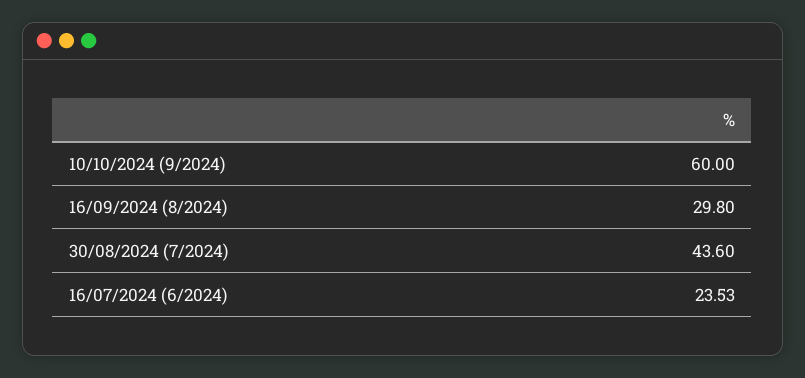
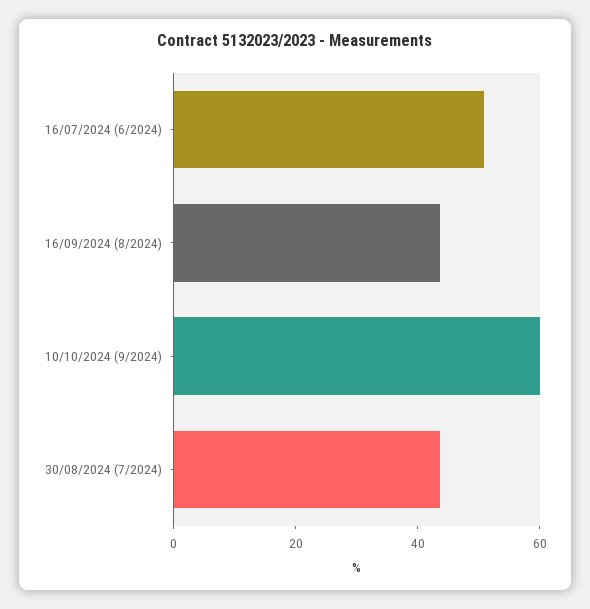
16/09/2024 (8/2024): 29.8 -> 45
16/07/2024 (6/2024): 23.53 -> 50

